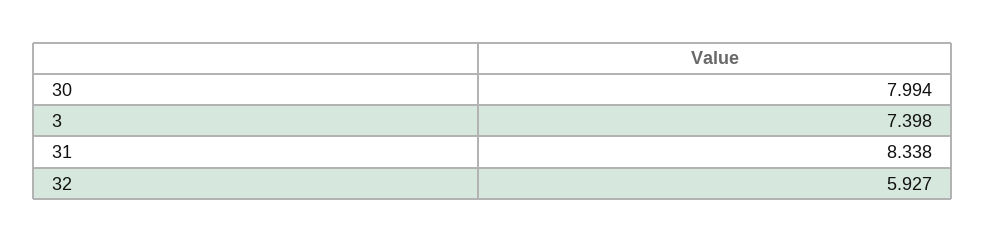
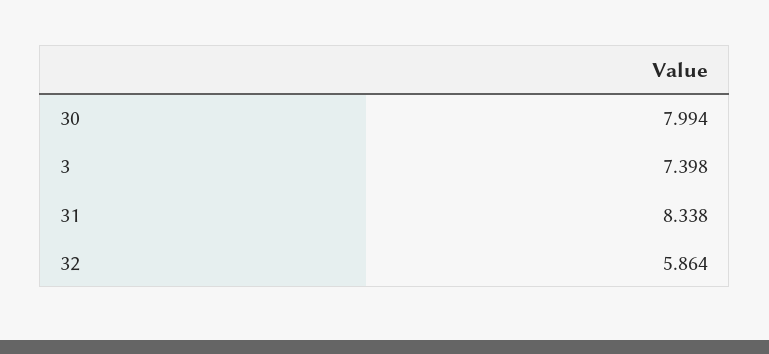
32: 5.927 -> 5.864

